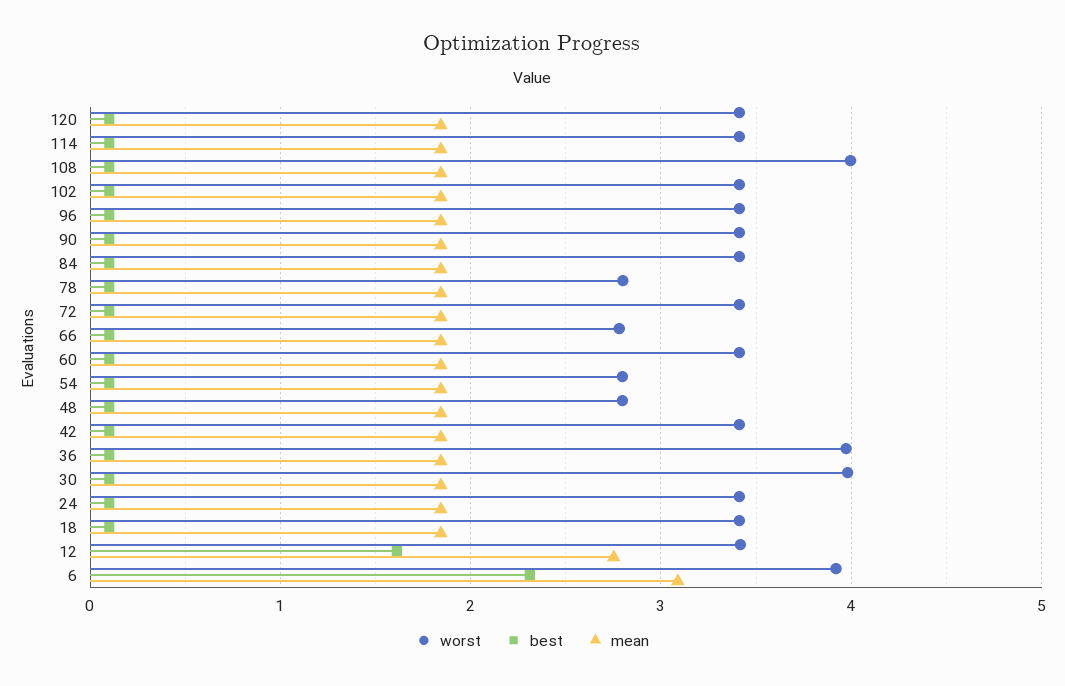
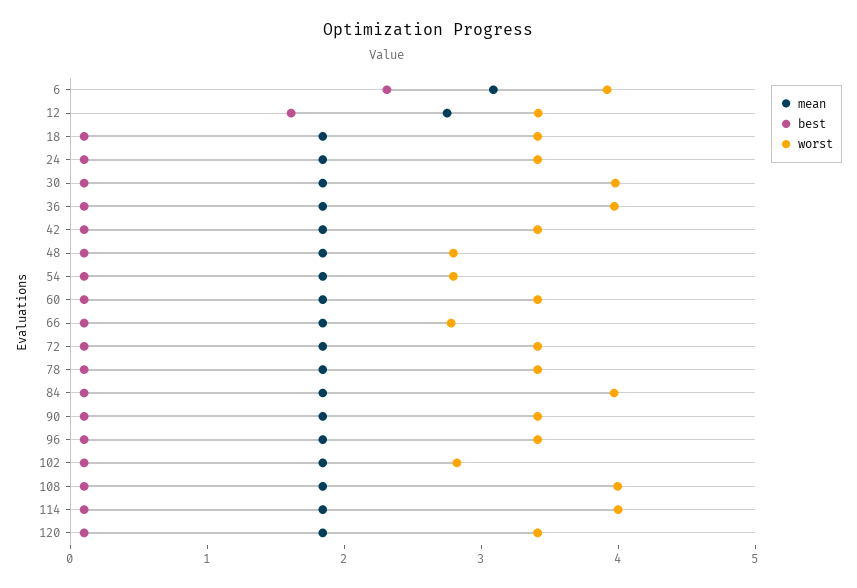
worst, 114: 3.4 -> 4
worst, 102: 3.4 -> 2.8
worst, 84: 3.4 -> 4
worst, 78: 2.8 -> 3.4

